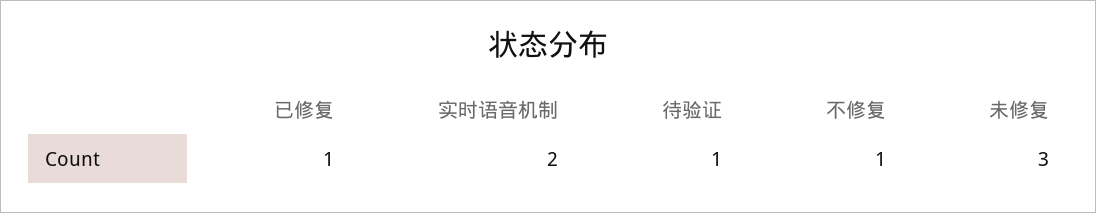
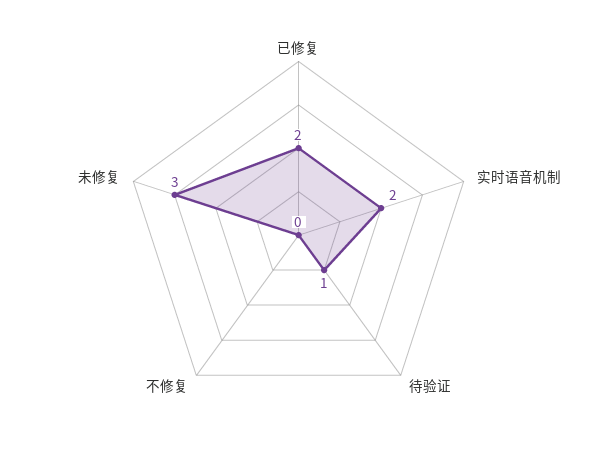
已修复: 1 -> 2
不修复: 1 -> 0

